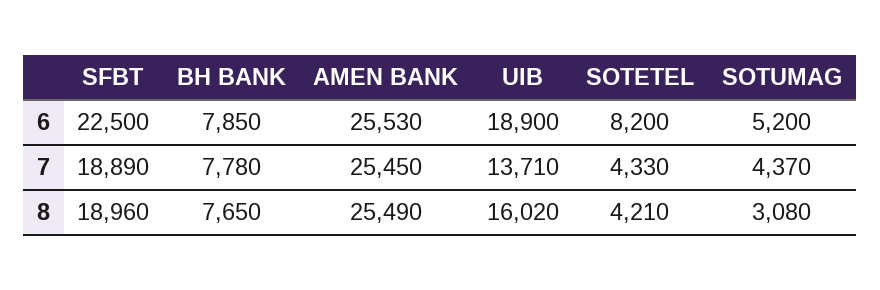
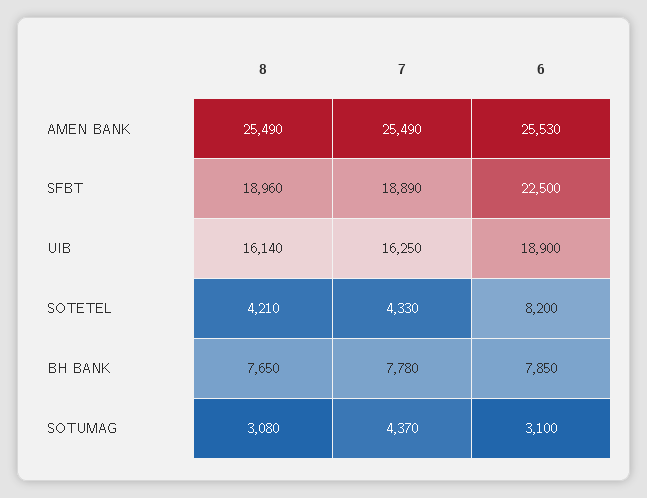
SOTUMAG, 6: 5200 -> 3100
AMEN BANK, 7: 25450 -> 25490
UIB, 7: 13710 -> 16250
UIB, 8: 16020 -> 16140

